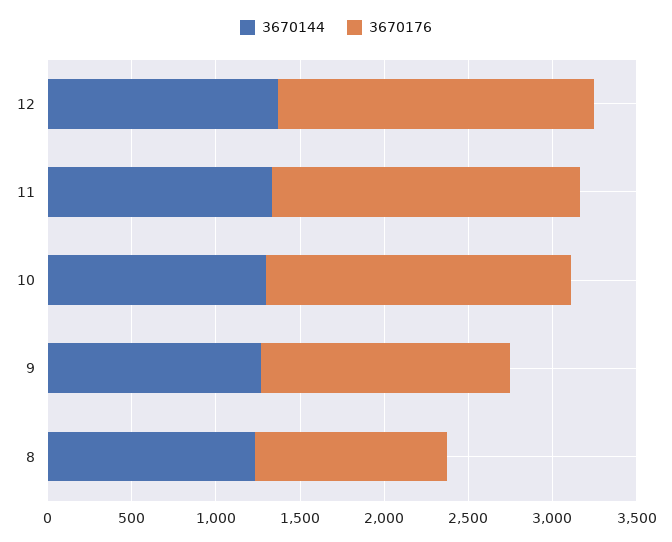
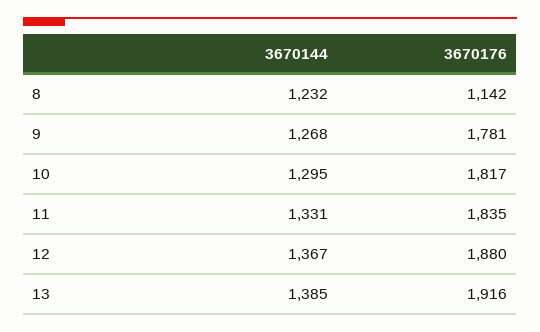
3670176, 9: 1500 -> 1781
3670144, 13: none -> 1385
3670176, 13: none -> 1916

